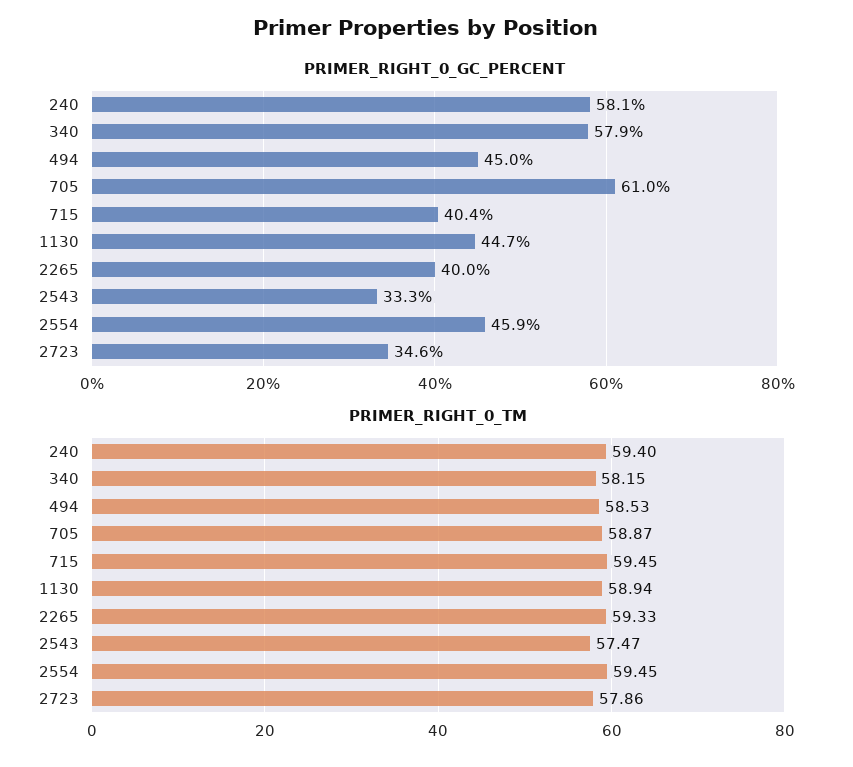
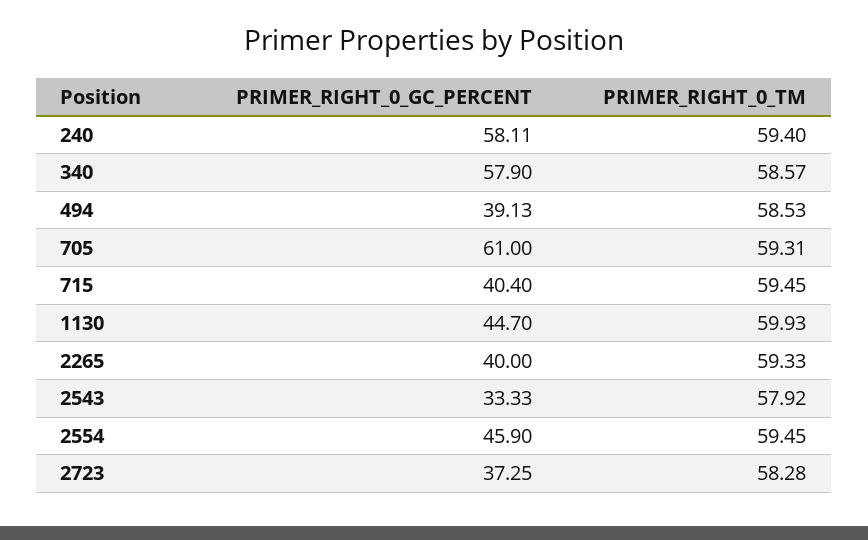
PRIMER_RIGHT_0_GC_PERCENT, 494: 45 -> 39.13
PRIMER_RIGHT_0_GC_PERCENT, 2723: 34.6 -> 37.25
PRIMER_RIGHT_0_TM, 340: 58.15 -> 58.57
PRIMER_RIGHT_0_TM, 705: 58.87 -> 59.31
PRIMER_RIGHT_0_TM, 1130: 58.94 -> 59.93
PRIMER_RIGHT_0_TM, 2543: 57.47 -> 57.92
PRIMER_RIGHT_0_TM, 2723: 57.86 -> 58.28

